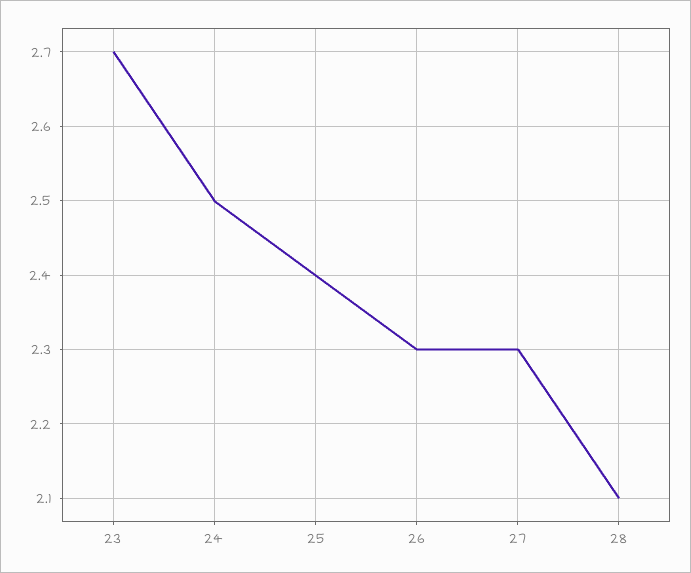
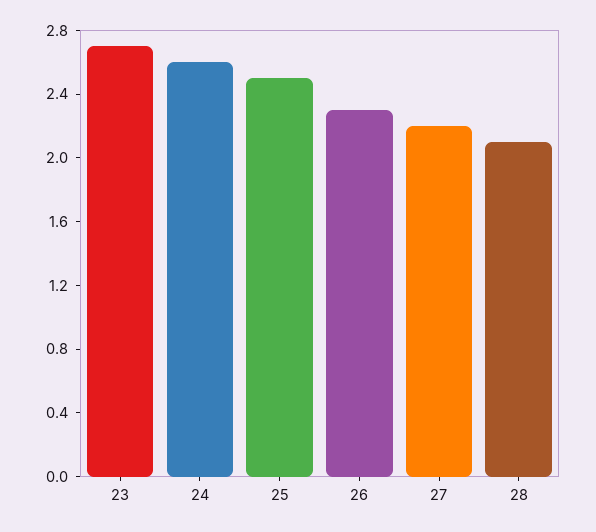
24: 2.5 -> 2.6
25: 2.4 -> 2.5
27: 2.3 -> 2.2

